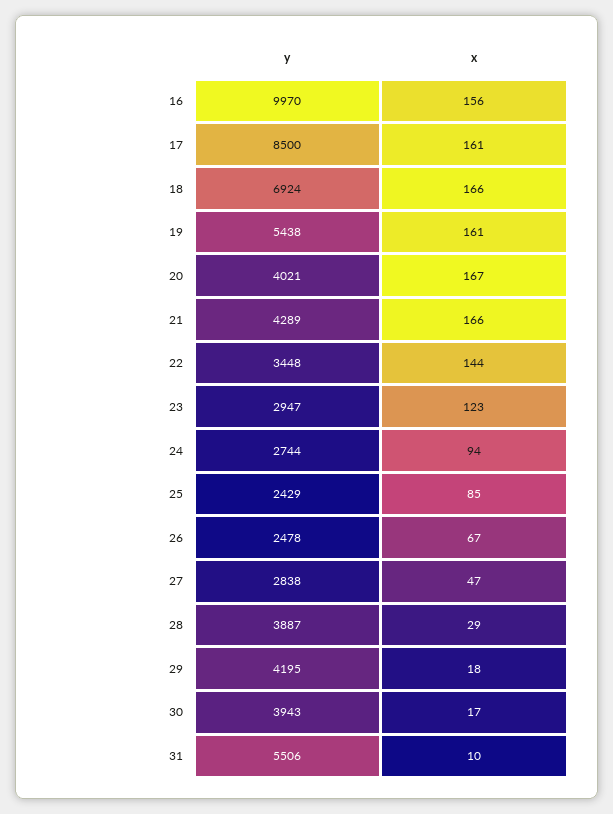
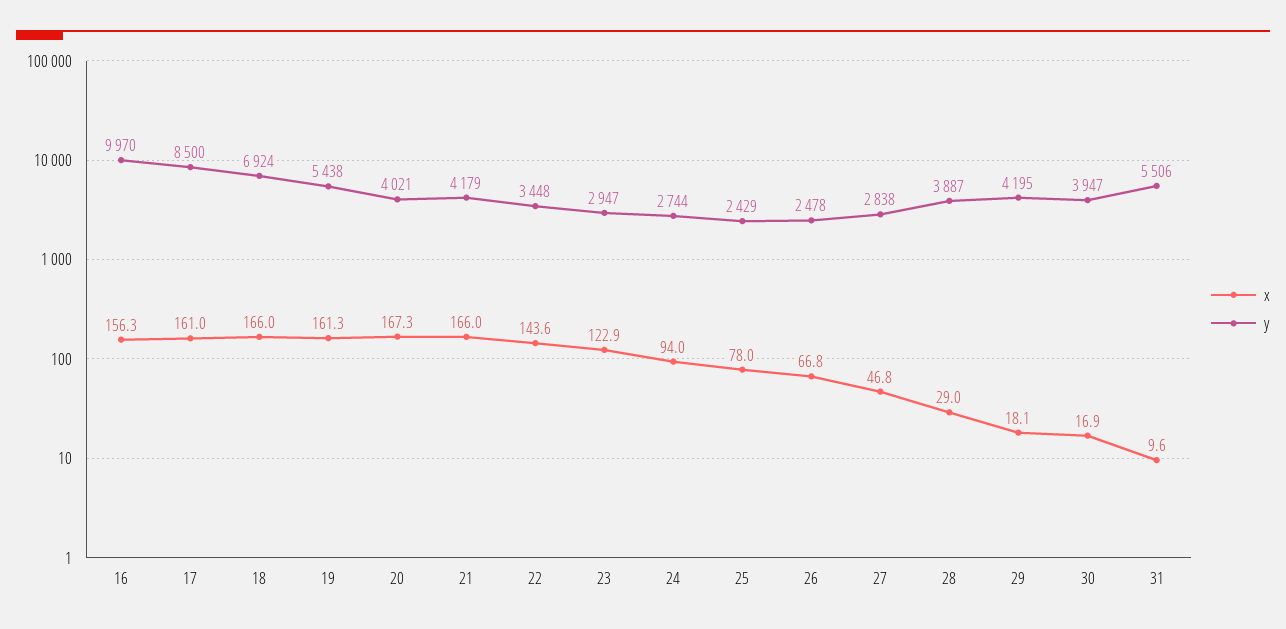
y, 21: 4289 -> 4179
x, 25: 85 -> 78
y, 30: 3943 -> 3947

